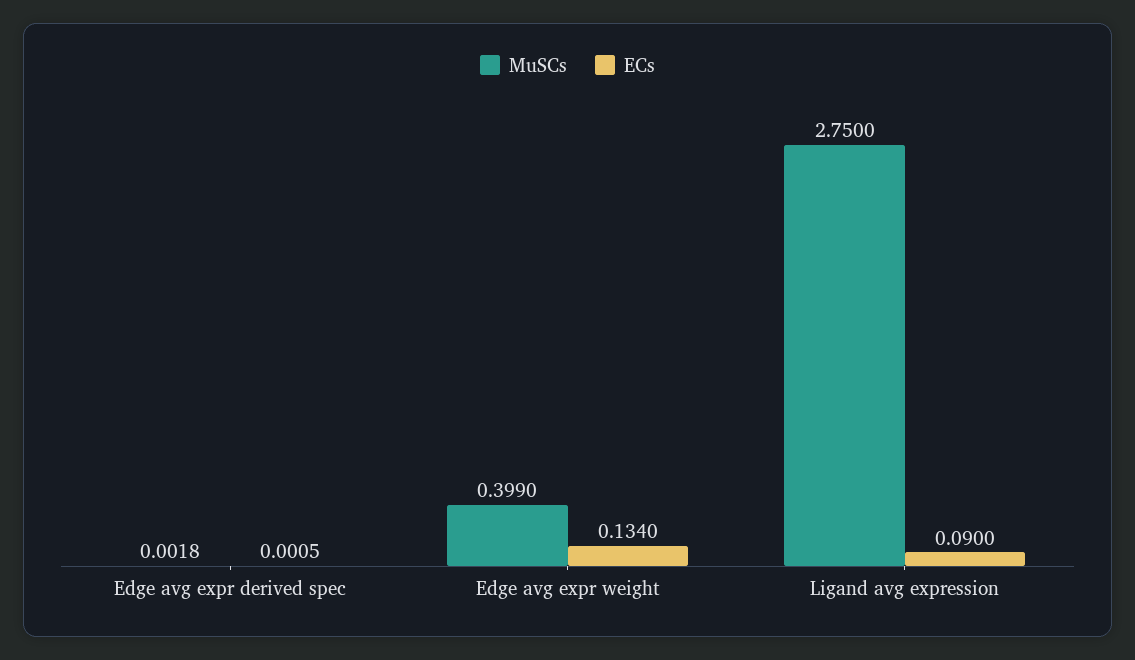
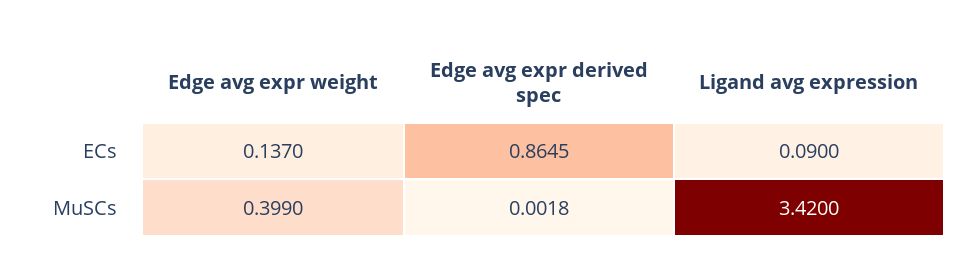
ECs, Edge avg expr derived spec: 0.0005 -> 0.8645
ECs, Edge avg expr weight: 0.134 -> 0.137
MuSCs, Ligand avg expression: 2.75 -> 3.42

